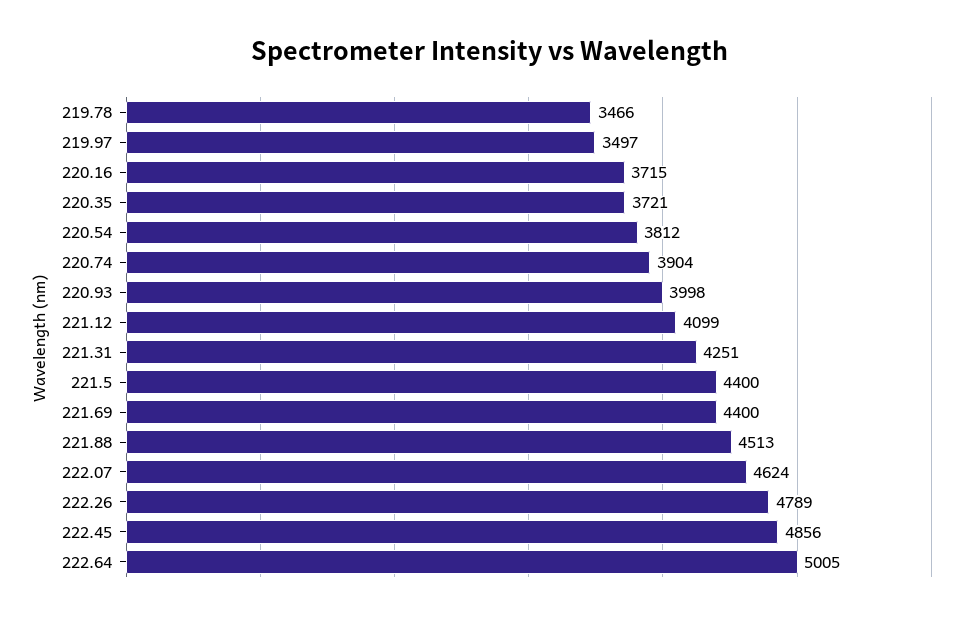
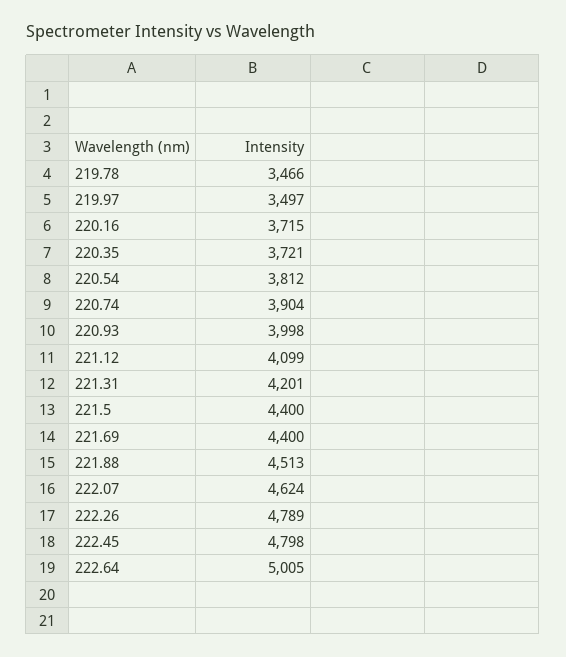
221.31: 4251 -> 4201
222.45: 4856 -> 4798

